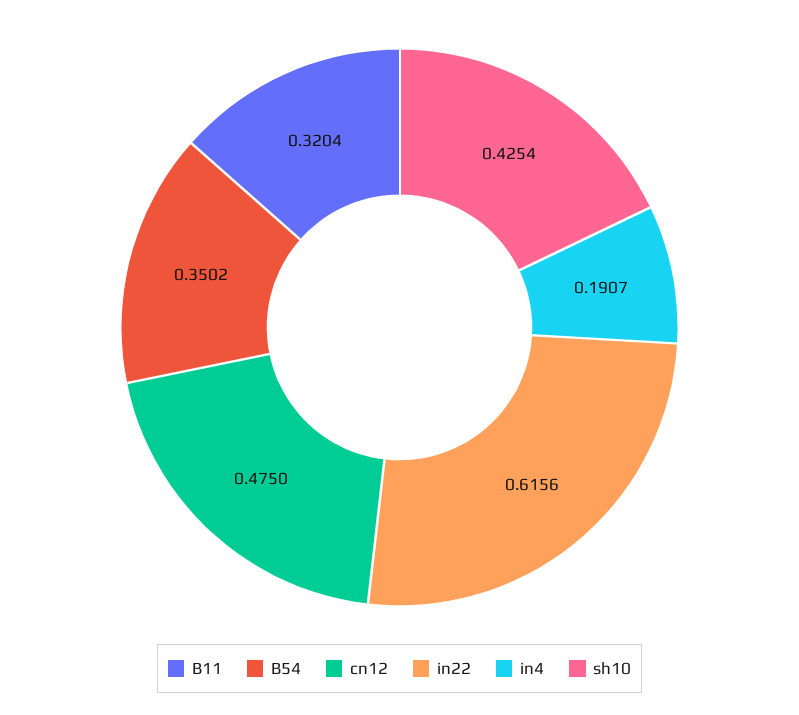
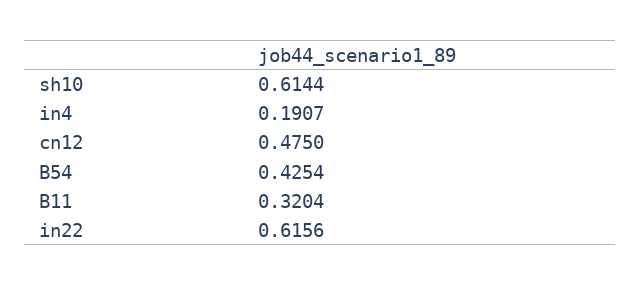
B54: 0.3502 -> 0.4254
sh10: 0.4254 -> 0.6144

